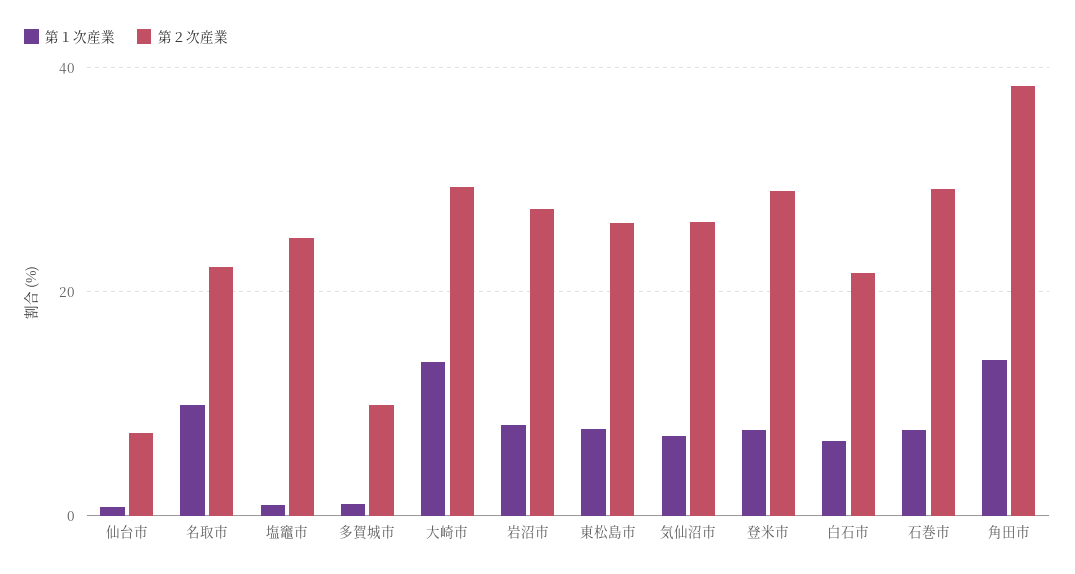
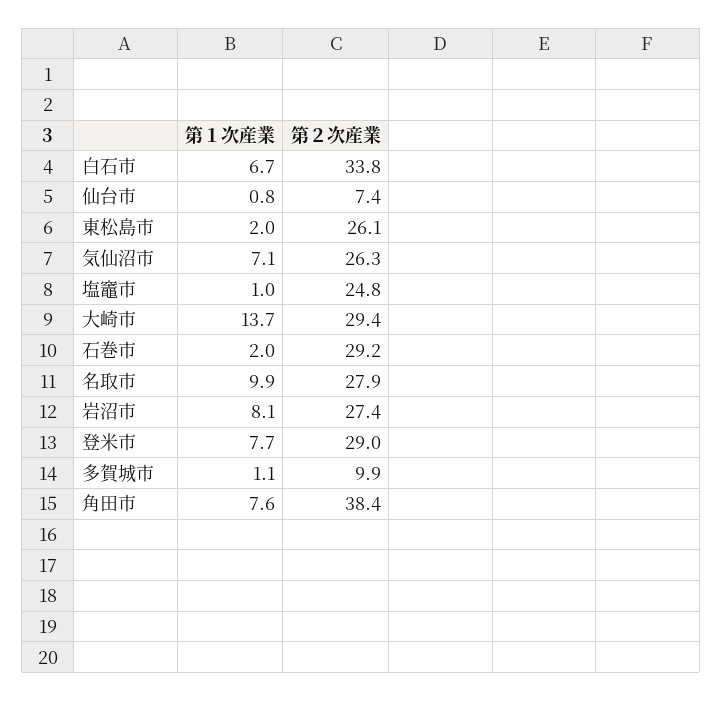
第２次産業, 名取市: 22 -> 27.9
第１次産業, 東松島市: 8 -> 2
第２次産業, 白石市: 22 -> 33.8
第１次産業, 石巻市: 8 -> 2
第１次産業, 角田市: 14 -> 7.6

